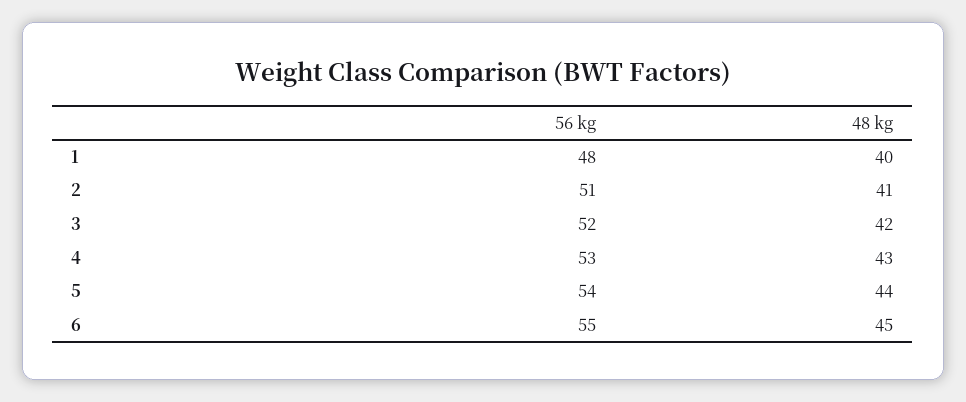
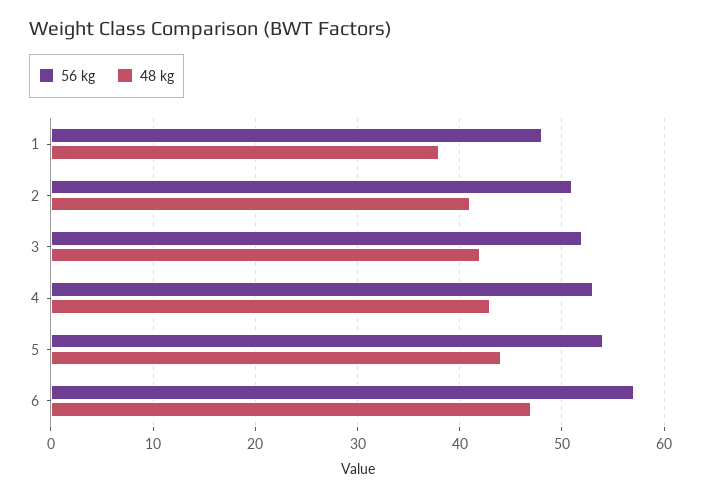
48 kg, 1: 40 -> 38
56 kg, 6: 55 -> 57
48 kg, 6: 45 -> 47

